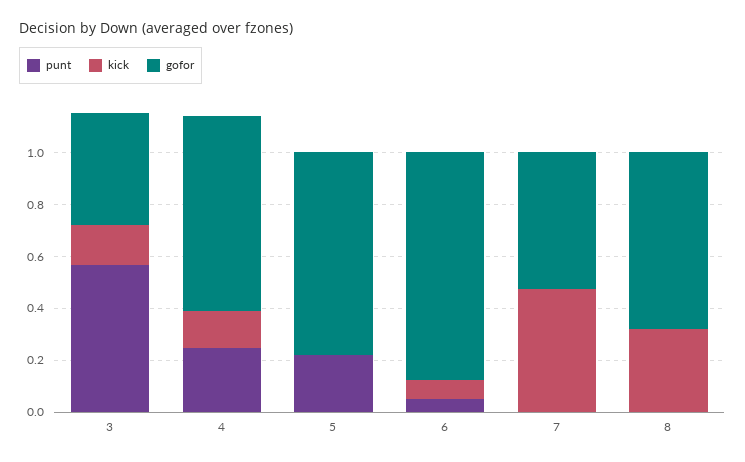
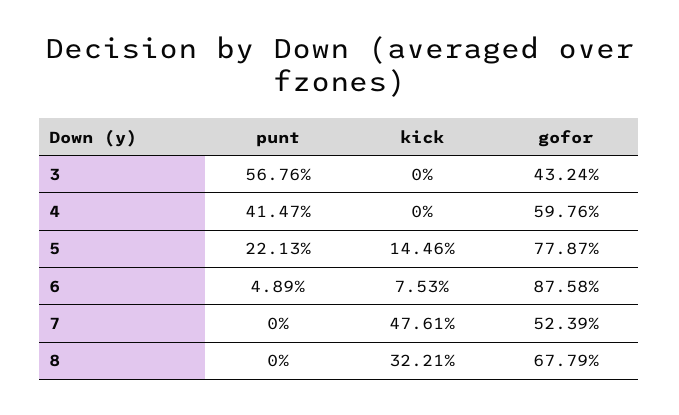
kick, 3: 0.15 -> 0
punt, 4: 0.25 -> 0.4147
kick, 4: 0.15 -> 0
gofor, 4: 0.75 -> 0.5976
kick, 5: 0 -> 0.1446

